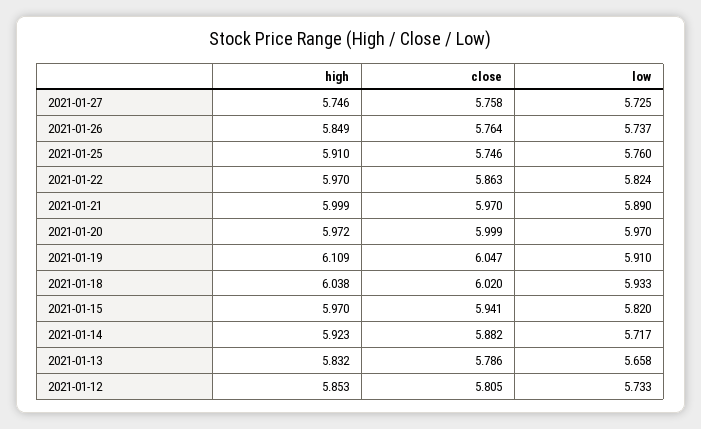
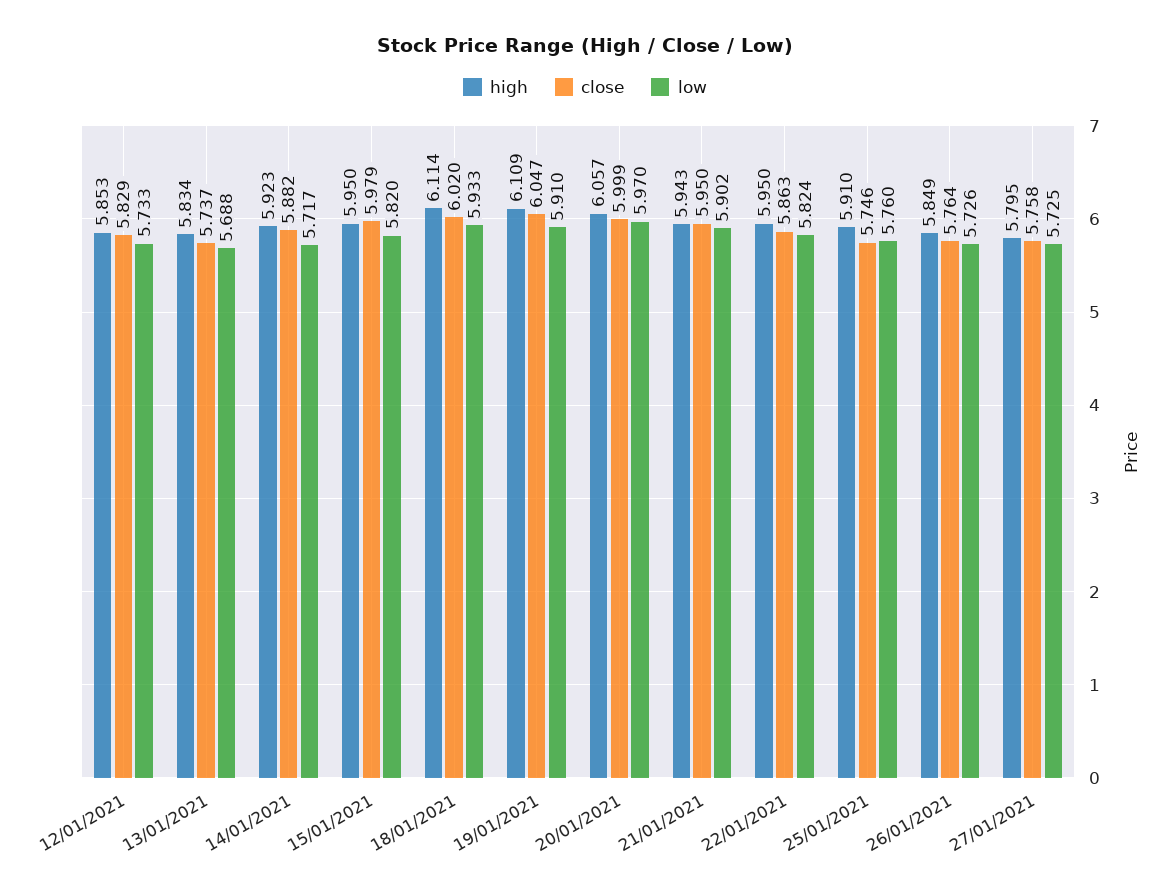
high, 2021-01-27: 5.746 -> 5.795
low, 2021-01-26: 5.737 -> 5.726
high, 2021-01-22: 5.97 -> 5.95
high, 2021-01-21: 5.999 -> 5.943
close, 2021-01-21: 5.97 -> 5.95
low, 2021-01-21: 5.89 -> 5.902
high, 2021-01-20: 5.972 -> 6.057
high, 2021-01-18: 6.038 -> 6.114
high, 2021-01-15: 5.97 -> 5.95
close, 2021-01-15: 5.941 -> 5.979
high, 2021-01-13: 5.832 -> 5.834
close, 2021-01-13: 5.786 -> 5.737
low, 2021-01-13: 5.658 -> 5.688
close, 2021-01-12: 5.805 -> 5.829

